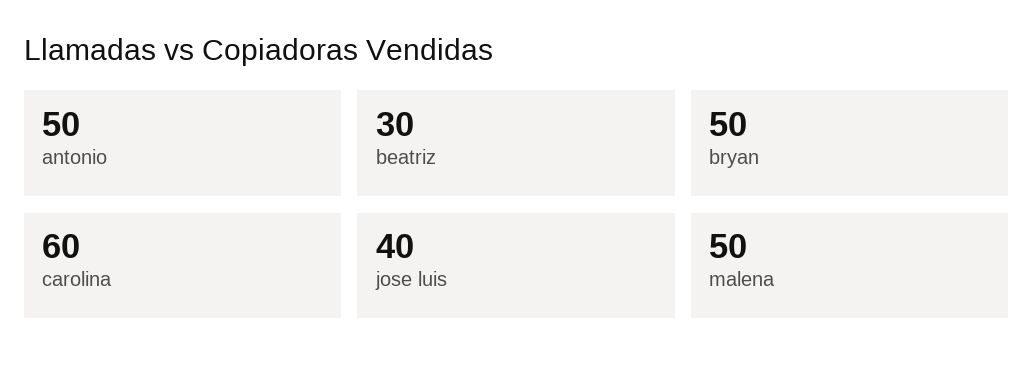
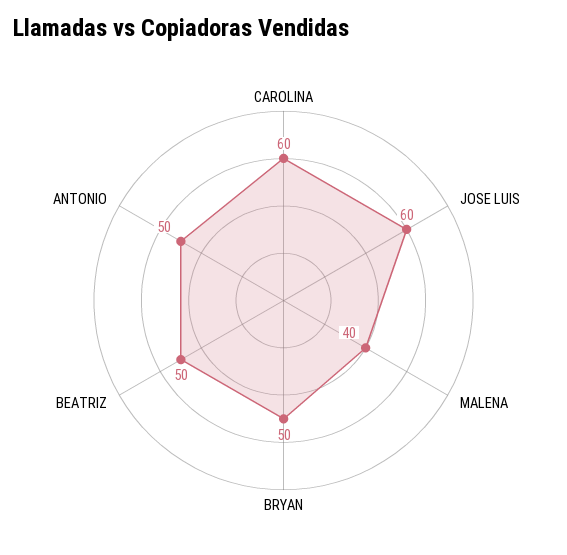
beatriz: 30 -> 50
jose luis: 40 -> 60
malena: 50 -> 40

